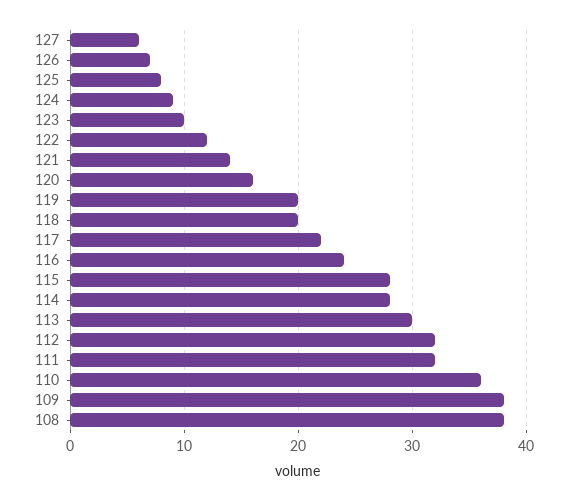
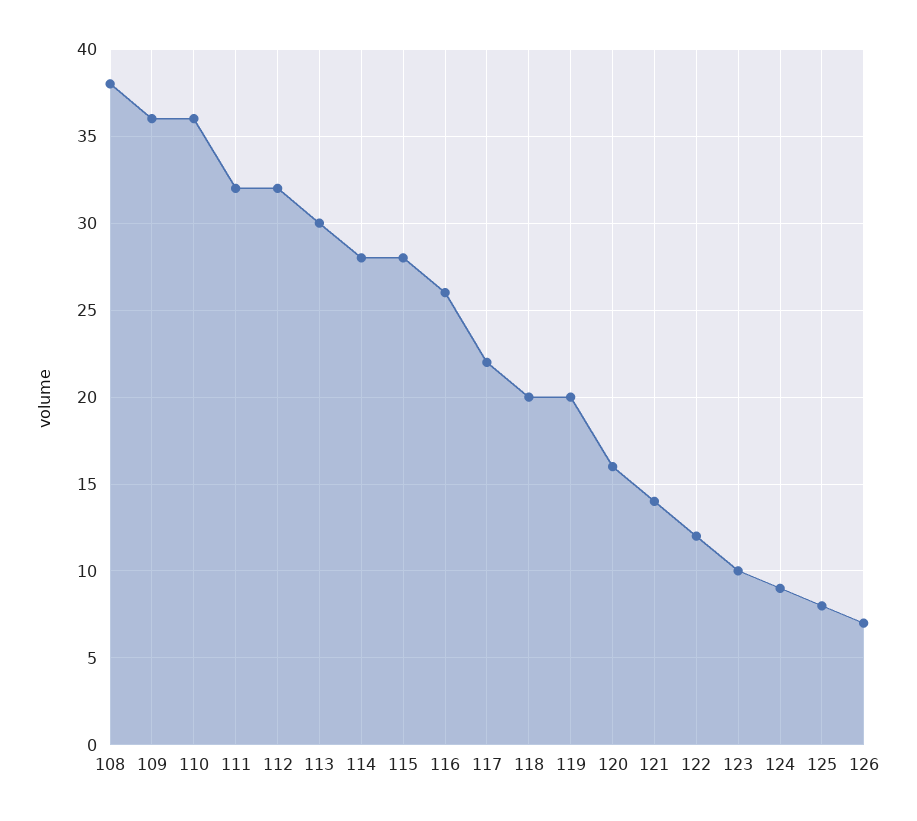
127: 6 -> none
116: 24 -> 26
109: 38 -> 36

